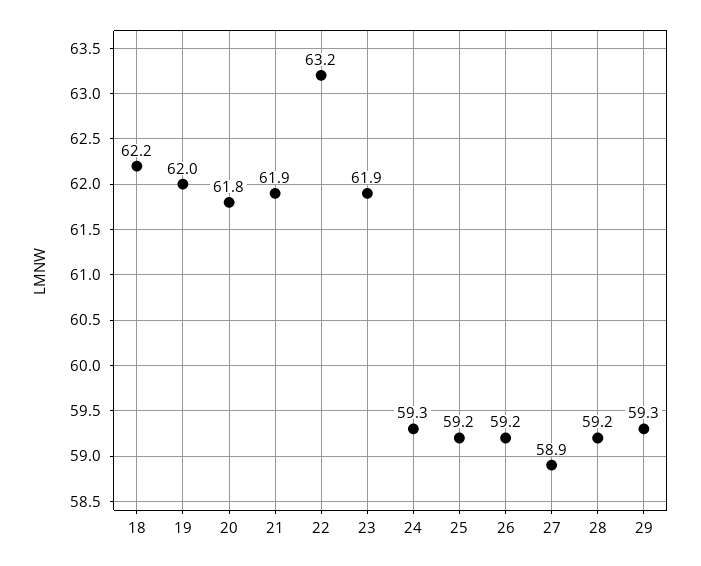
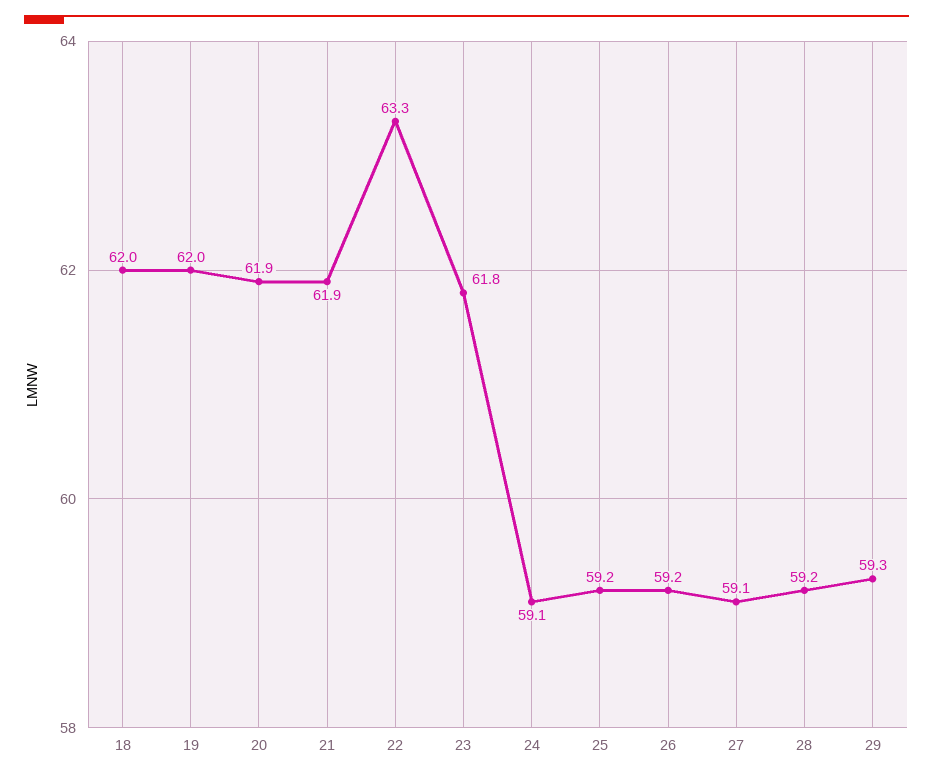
18: 62.2 -> 62
20: 61.8 -> 61.9
22: 63.2 -> 63.3
23: 61.9 -> 61.8
24: 59.3 -> 59.1
27: 58.9 -> 59.1

